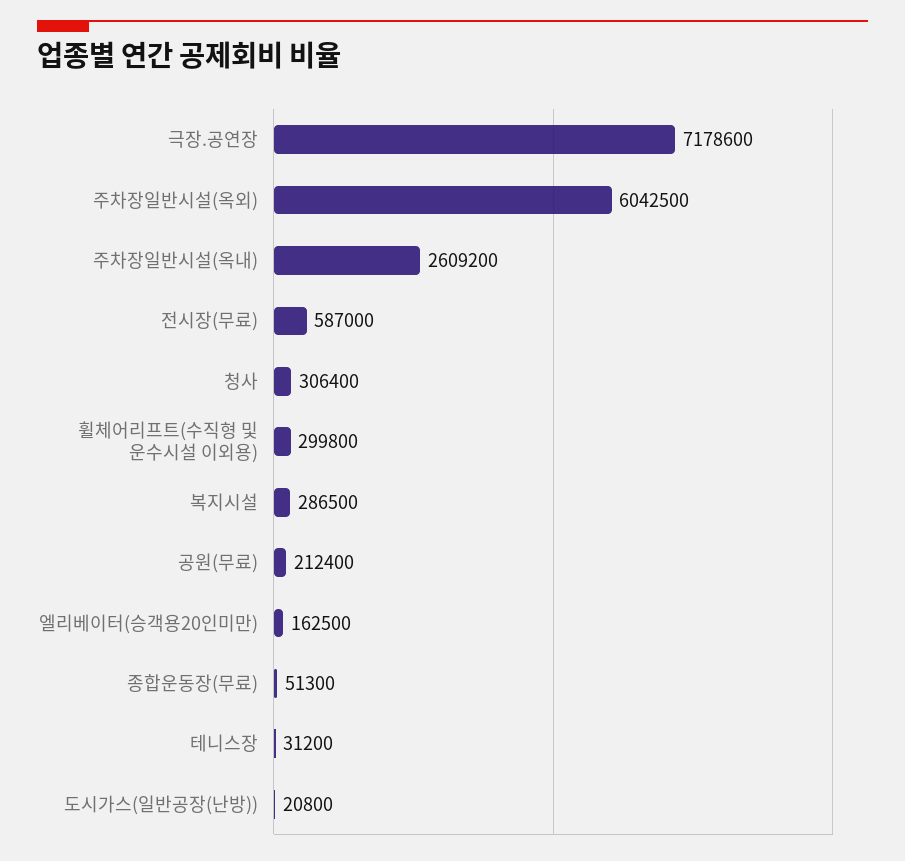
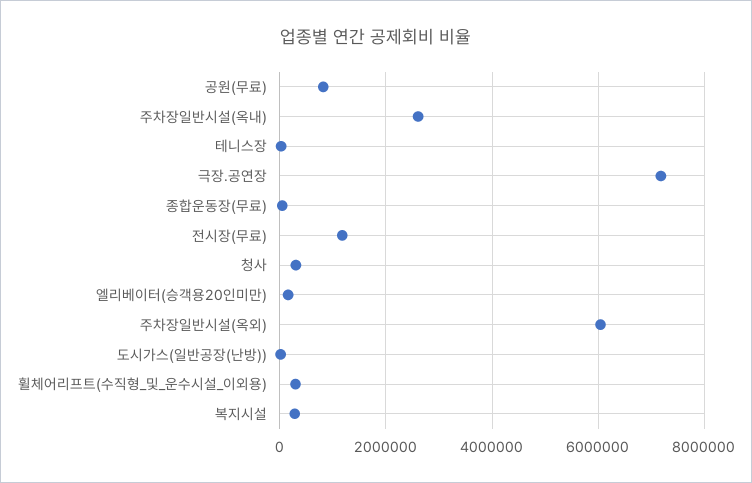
전시장(무료): 587000 -> 1200000
공원(무료): 212400 -> 800000

